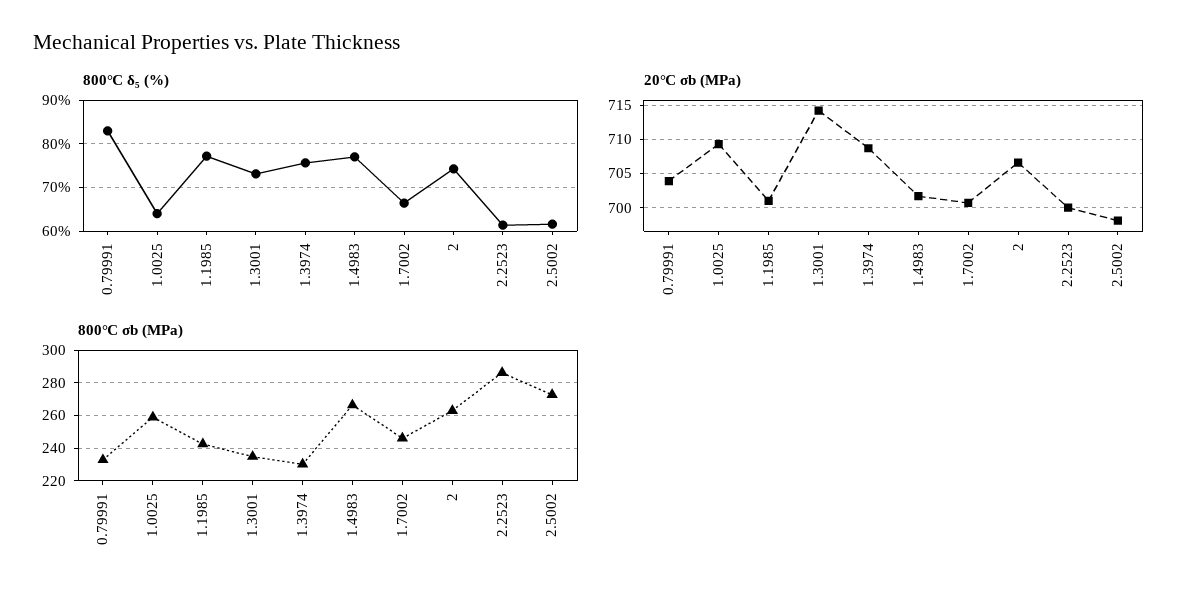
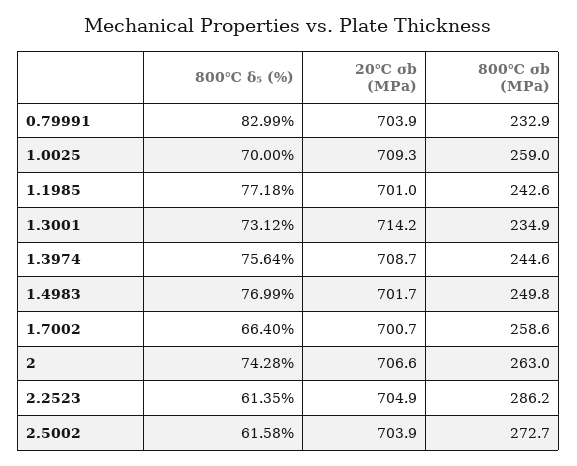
800℃ δ₅ (%), 1.0025: 64 -> 70
20℃ σb (MPa), 2.2523: 700 -> 704.9
20℃ σb (MPa), 2.5002: 698 -> 703.9
800℃ σb (MPa), 1.3974: 230 -> 244.6
800℃ σb (MPa), 1.4983: 265 -> 249.8
800℃ σb (MPa), 1.7002: 245 -> 258.6

